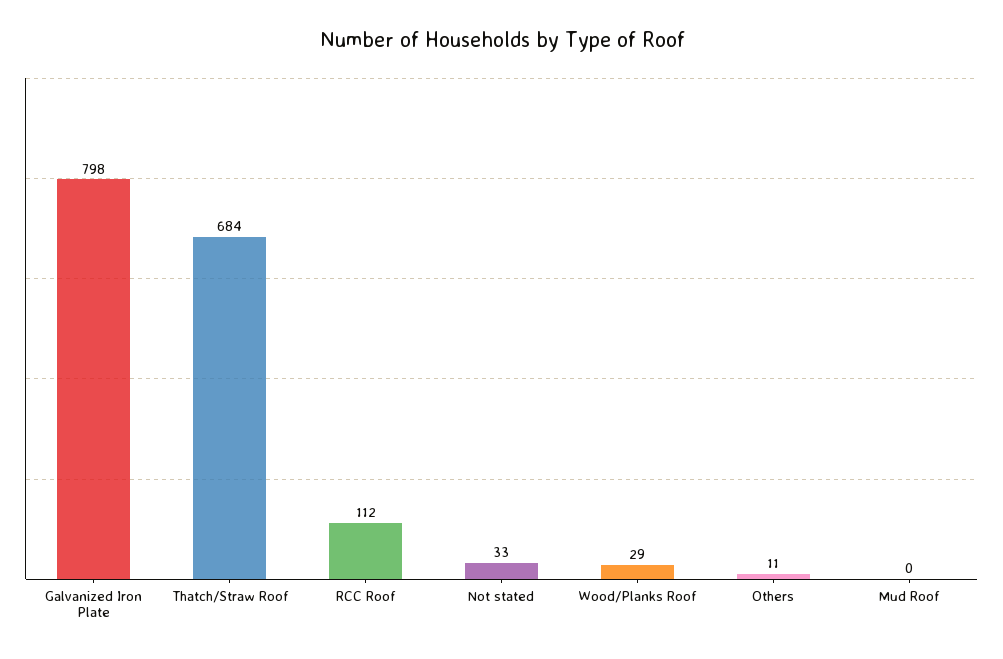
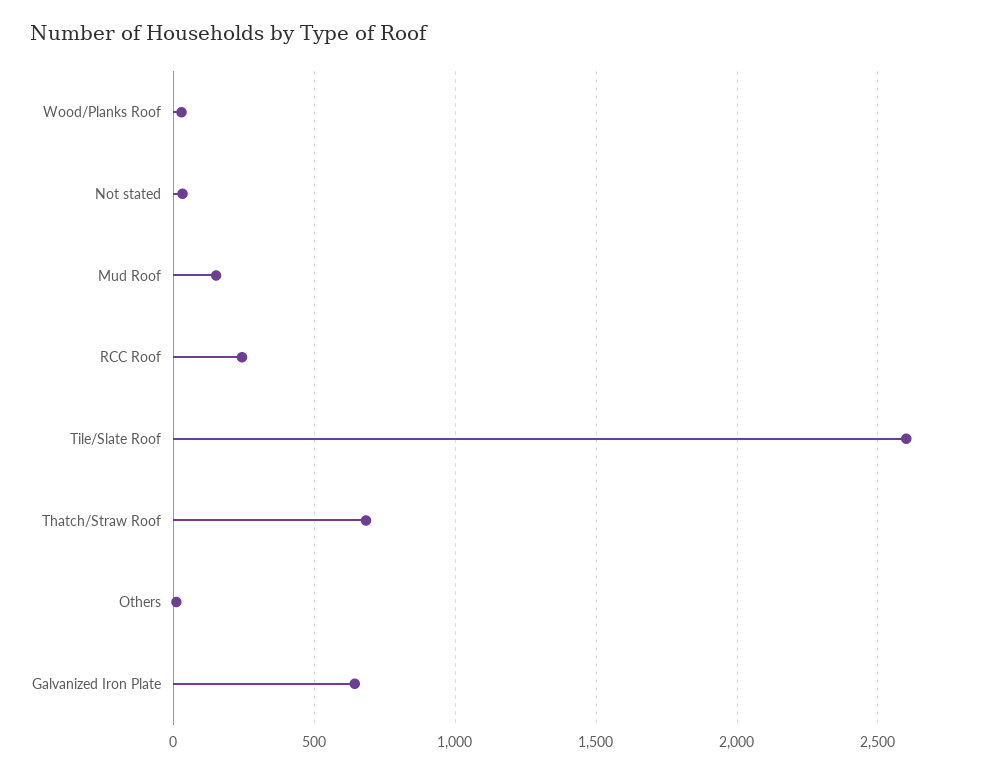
Galvanized Iron Plate: 798 -> 650
RCC Roof: 112 -> 250
Mud Roof: 0 -> 150
Tile/Slate Roof: none -> 2600

